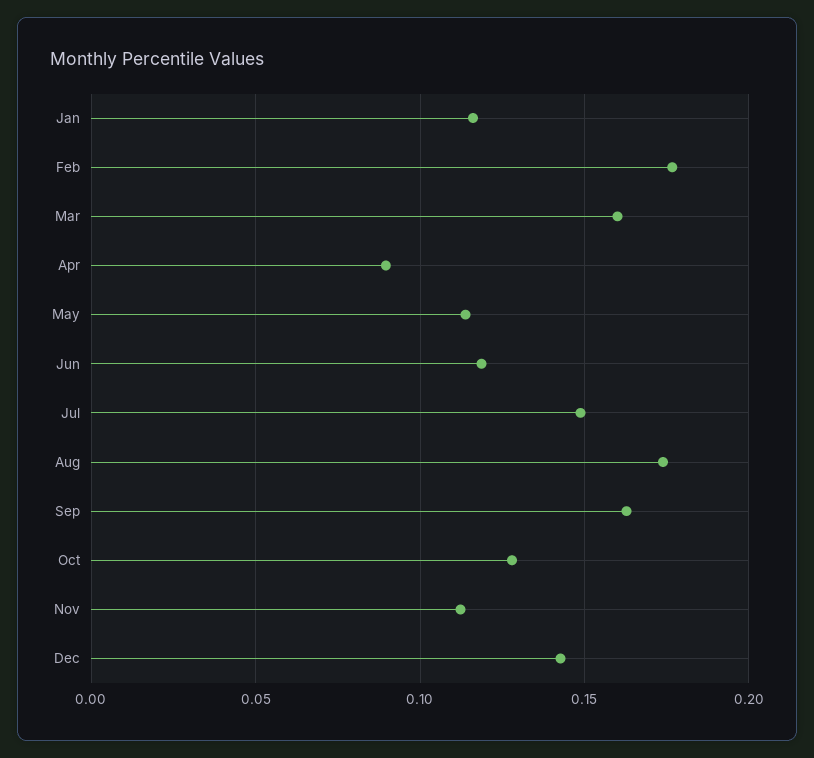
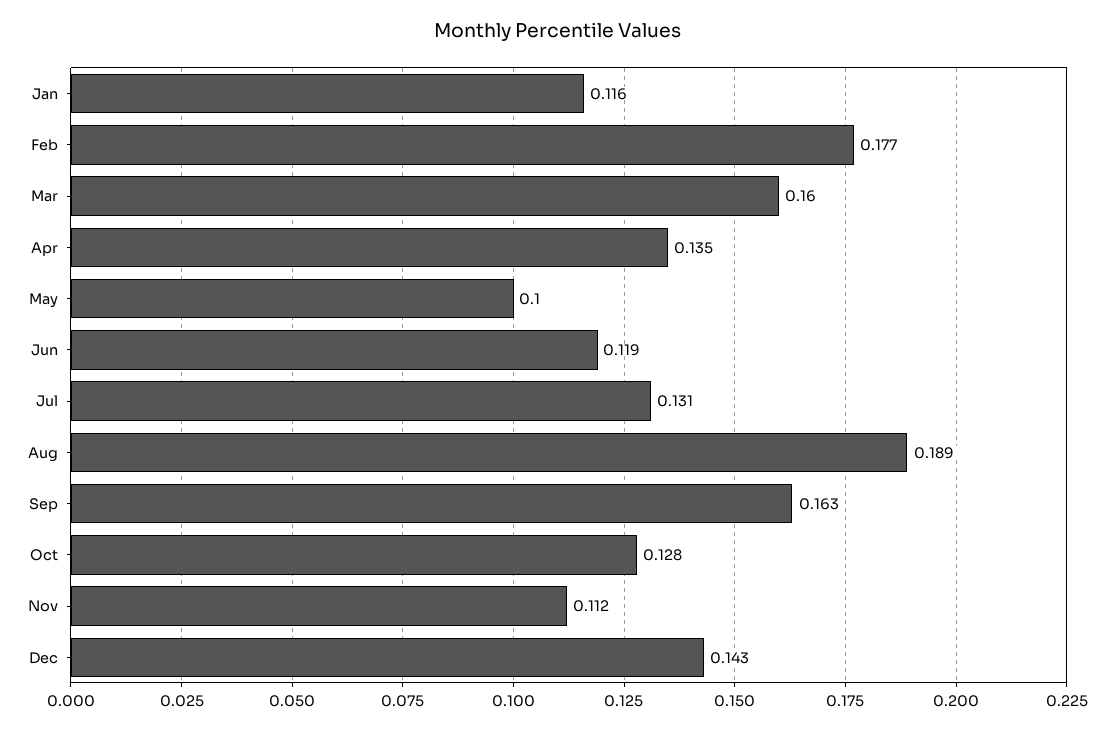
Apr: 0.09 -> 0.135
May: 0.115 -> 0.1
Jul: 0.15 -> 0.131
Aug: 0.175 -> 0.189

